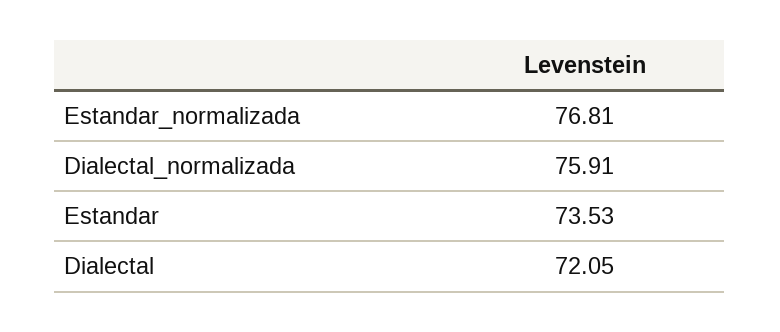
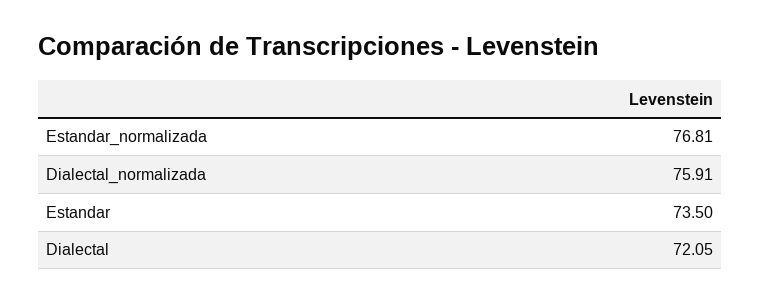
Estandar: 73.53 -> 73.5

